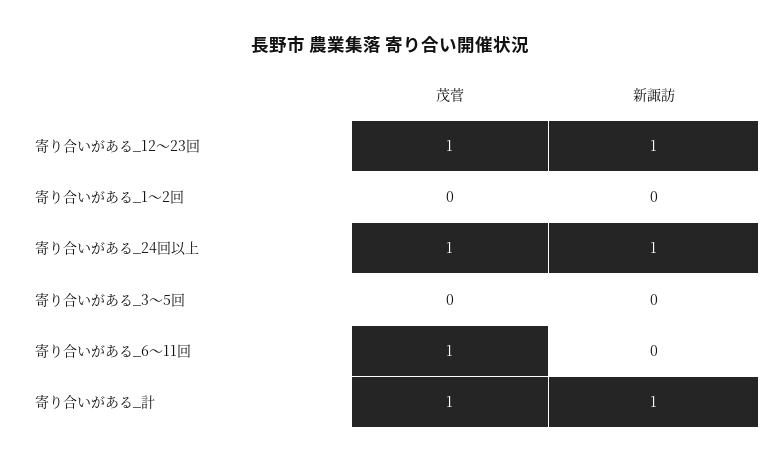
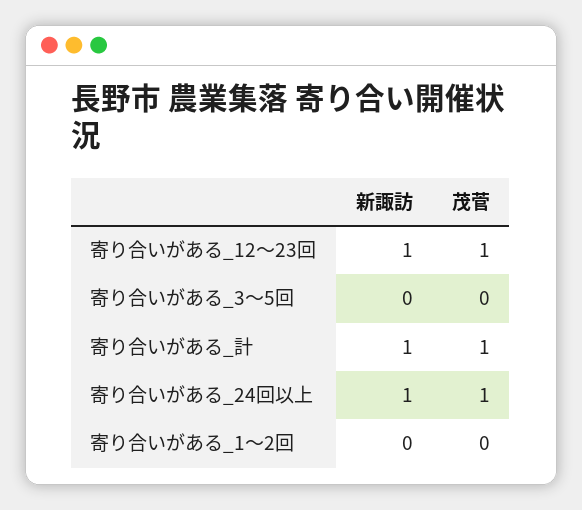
茂菅, 寄り合いがある_6～11回: 1 -> none
新諏訪, 寄り合いがある_6～11回: 0 -> none

